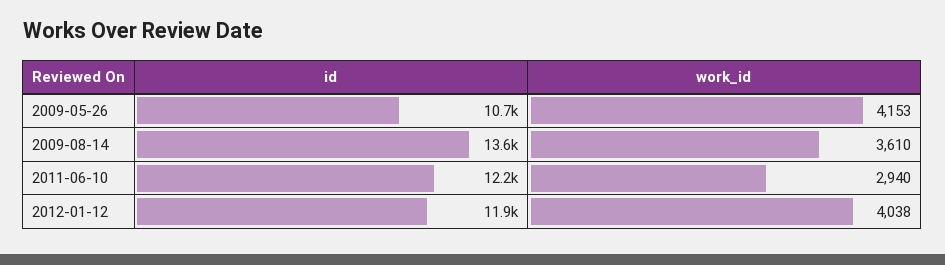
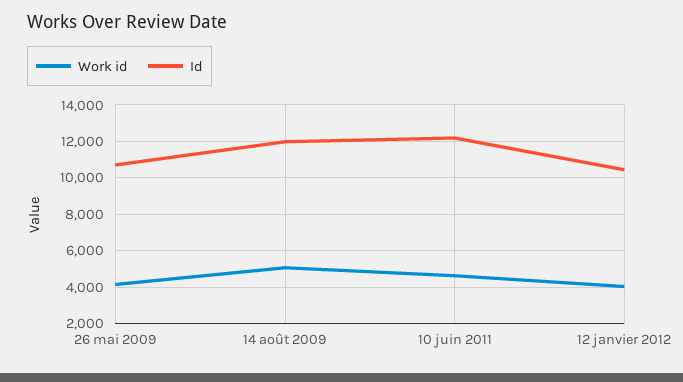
id, 2009-08-14: 13600 -> 12000
work_id, 2009-08-14: 3610 -> 5000
work_id, 2011-06-10: 2940 -> 4500
id, 2012-01-12: 11900 -> 10500

